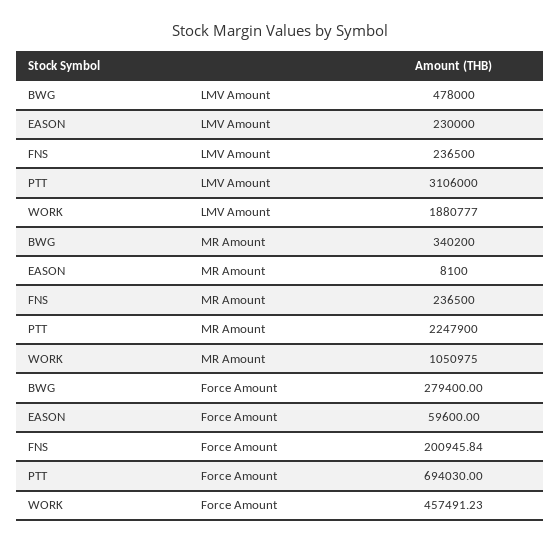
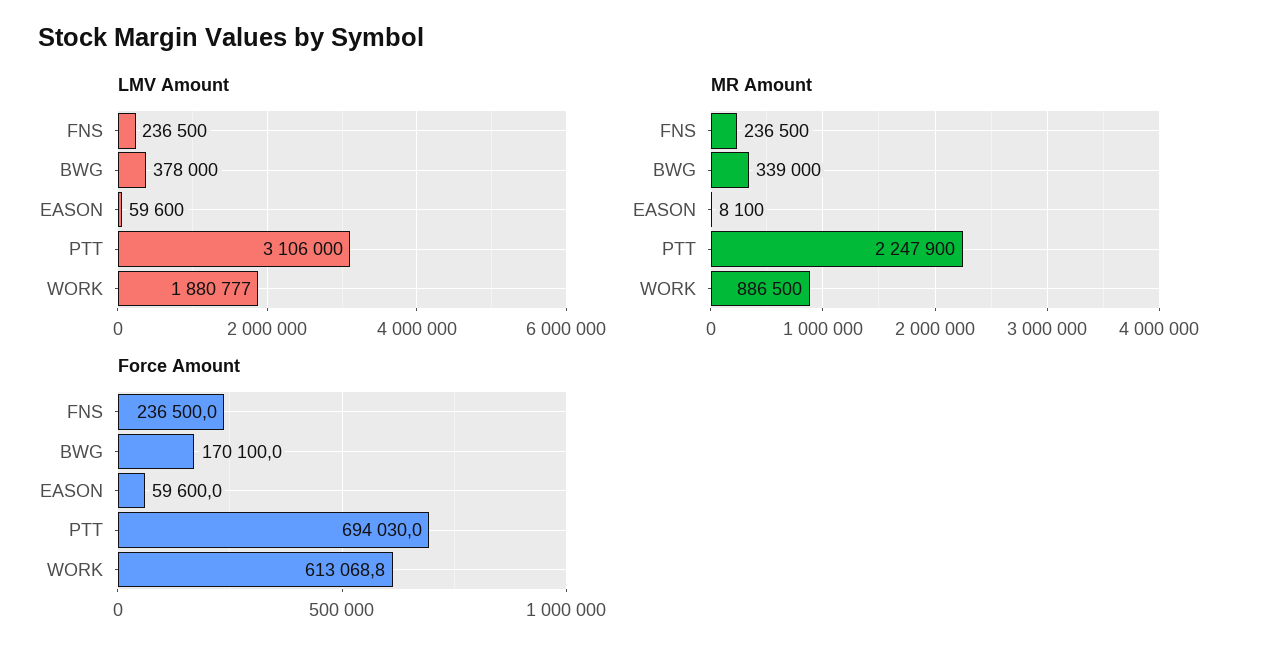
LMV Amount, BWG: 478000 -> 378000
LMV Amount, EASON: 230000 -> 59600
MR Amount, BWG: 340200 -> 339000
MR Amount, WORK: 1050975 -> 886500
Force Amount, BWG: 279400 -> 170100
Force Amount, FNS: 200945.84 -> 236500
Force Amount, WORK: 457491.23 -> 613068.8

